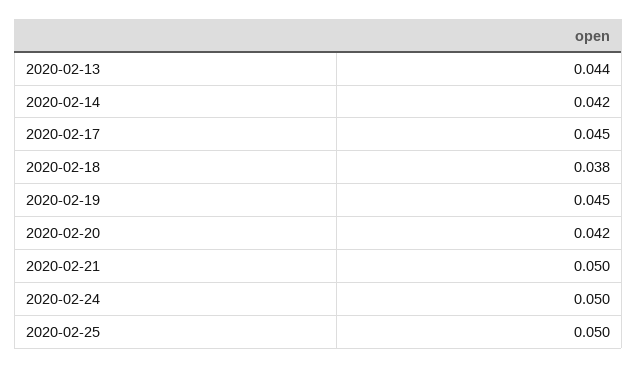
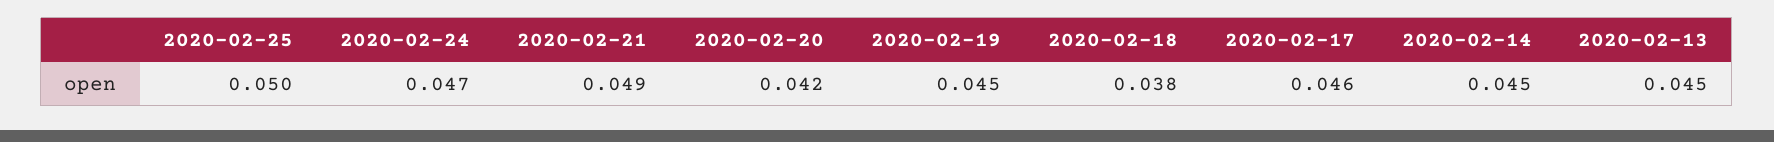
2020-02-13: 0.044 -> 0.045
2020-02-14: 0.042 -> 0.045
2020-02-17: 0.045 -> 0.046
2020-02-21: 0.05 -> 0.049
2020-02-24: 0.05 -> 0.047

